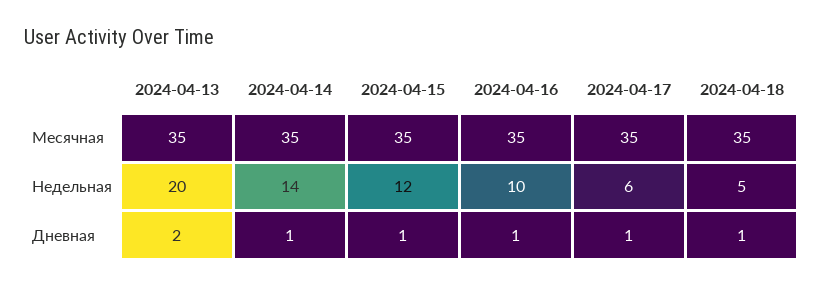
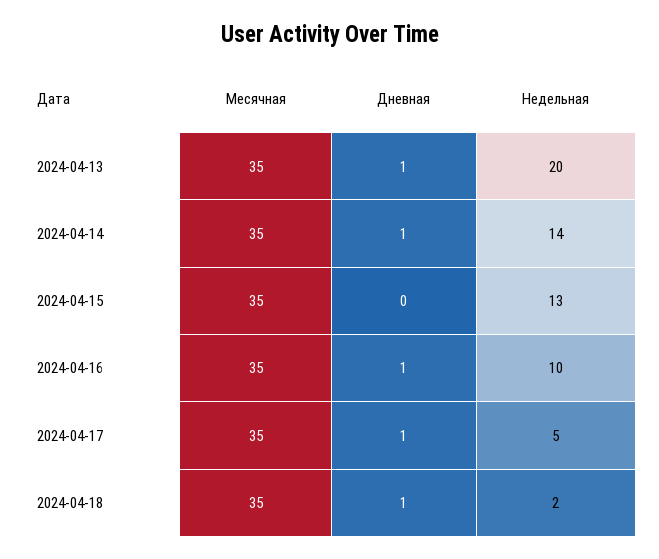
2024-04-15, Недельная: 12 -> 13
2024-04-17, Недельная: 6 -> 5
2024-04-18, Недельная: 5 -> 2
2024-04-13, Дневная: 2 -> 1
2024-04-15, Дневная: 1 -> 0

